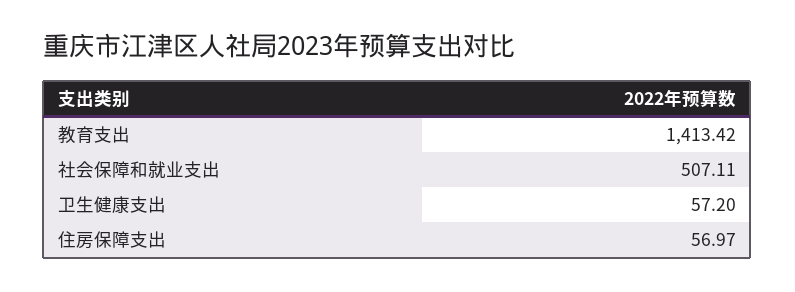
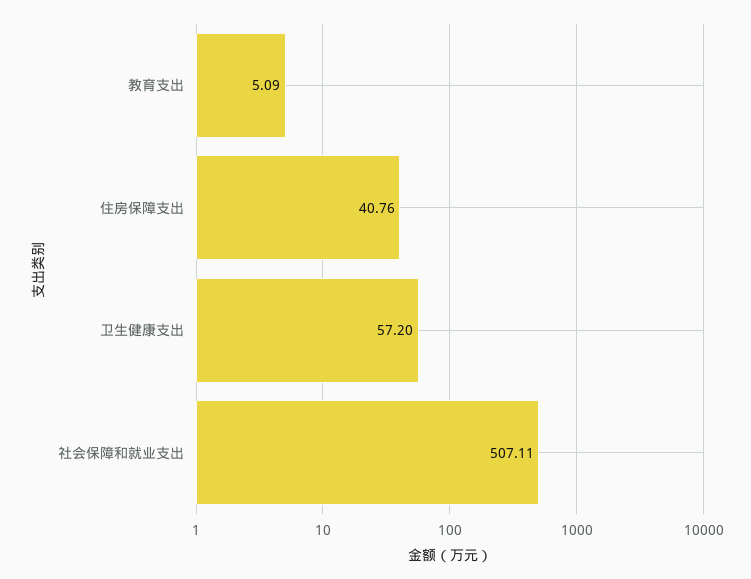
教育支出: 1413.42 -> 5.09
住房保障支出: 56.97 -> 40.76

